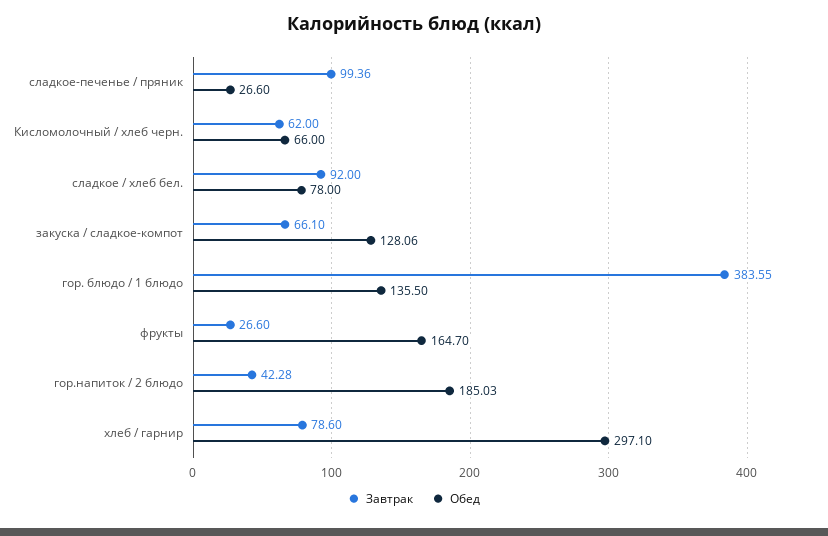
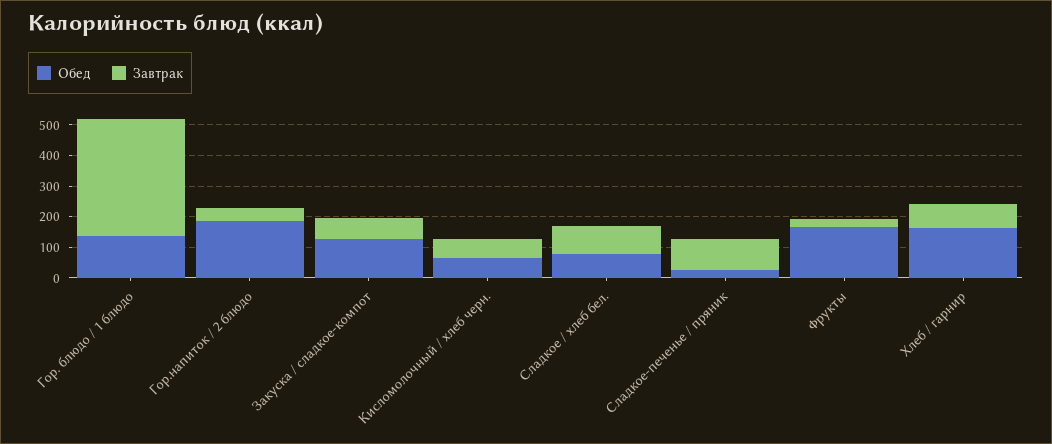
Обед, хлеб / гарнир: 297.1 -> 150

